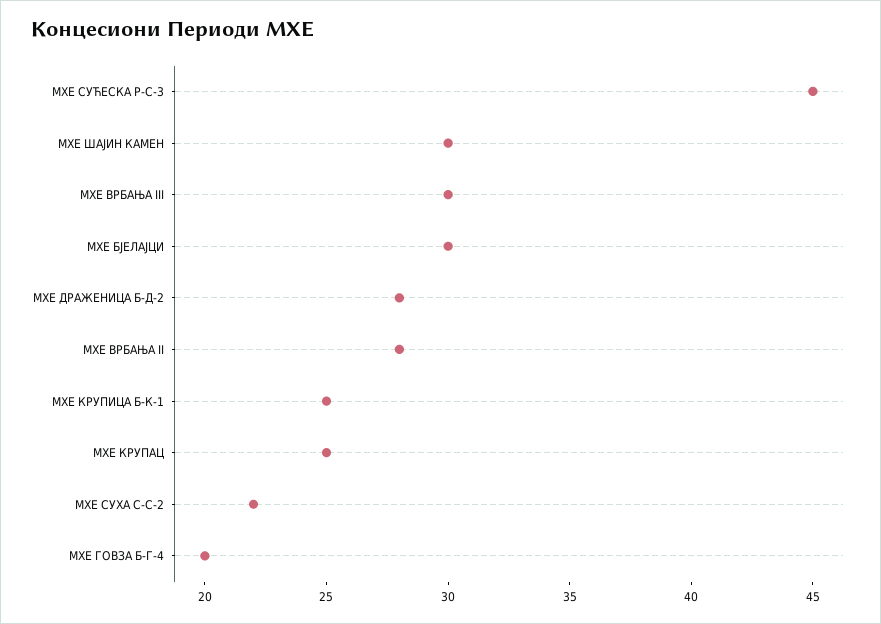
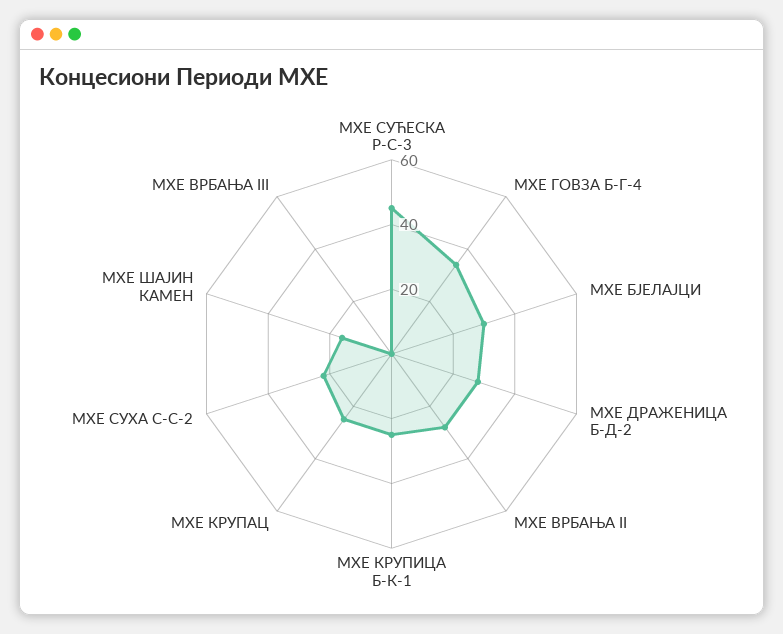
МХЕ ШАЈИН КАМЕН: 30 -> 15
МХЕ ВРБАЊА III: 30 -> 0
МХЕ ГОВЗА Б-Г-4: 20 -> 35

